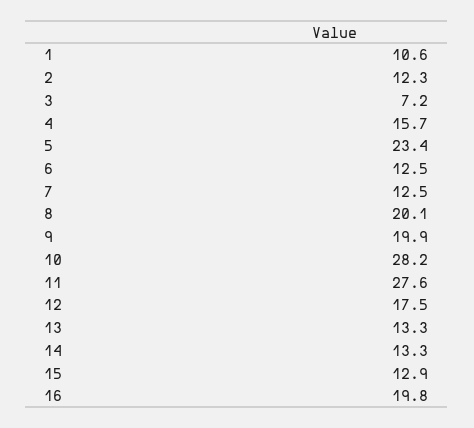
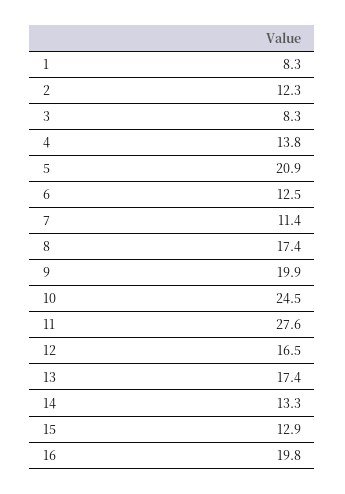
1: 10.6 -> 8.3
3: 7.2 -> 8.3
4: 15.7 -> 13.8
5: 23.4 -> 20.9
7: 12.5 -> 11.4
8: 20.1 -> 17.4
10: 28.2 -> 24.5
12: 17.5 -> 16.5
13: 13.3 -> 17.4

